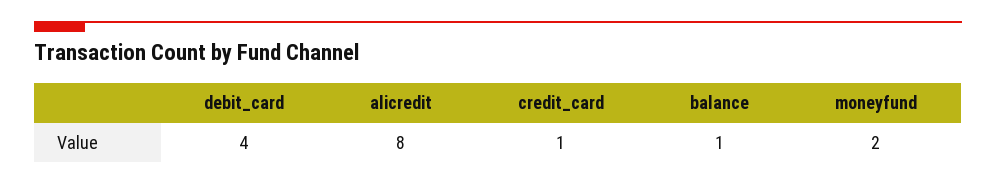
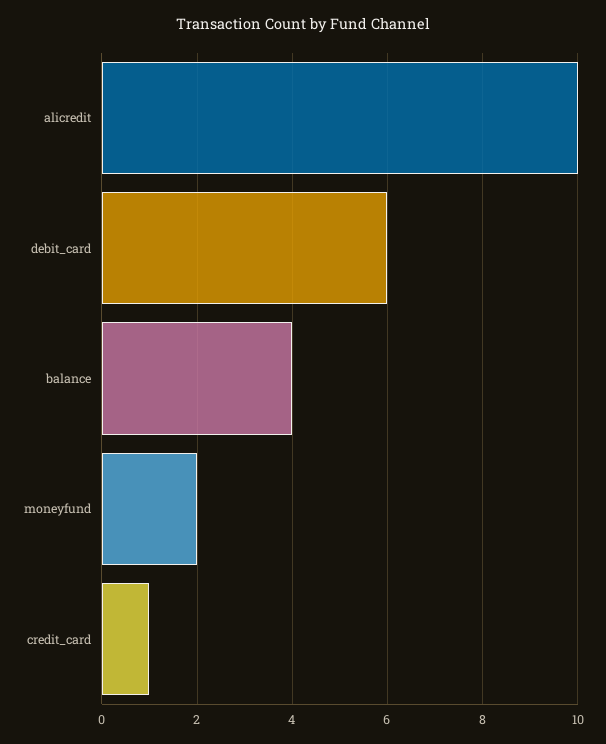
debit_card: 4 -> 6
alicredit: 8 -> 10
balance: 1 -> 4

